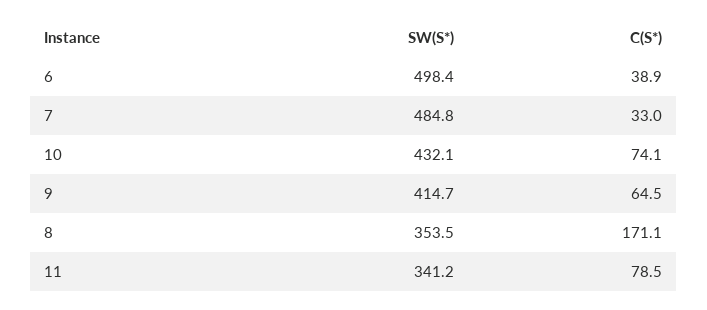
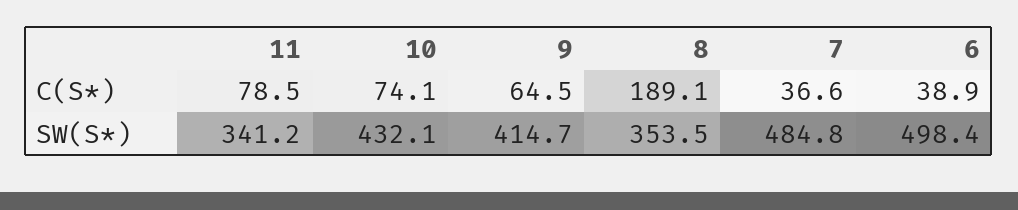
C(S*), 7: 33 -> 36.6
C(S*), 8: 171.1 -> 189.1

